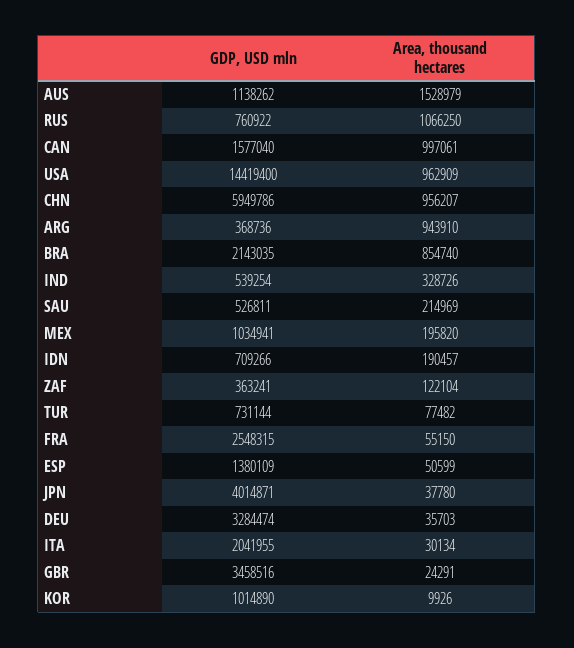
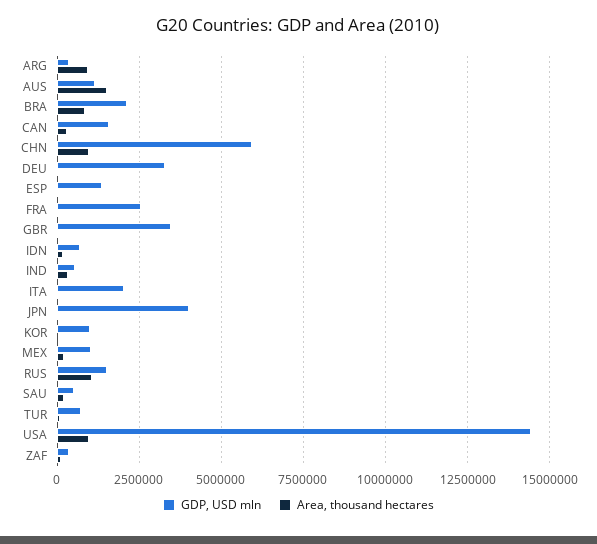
GDP, USD mln, RUS: 760922 -> 1500000
Area, thousand hectares, CAN: 997061 -> 250000

